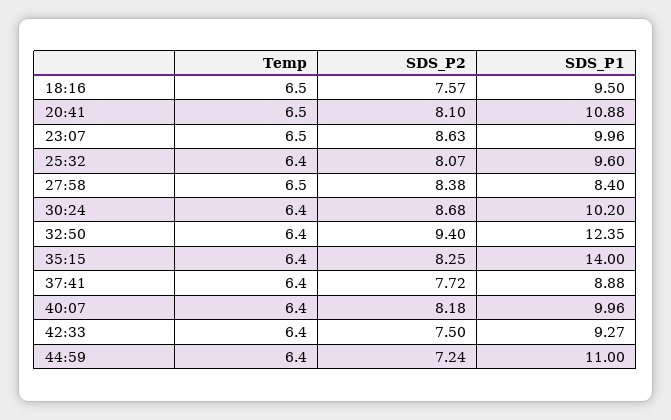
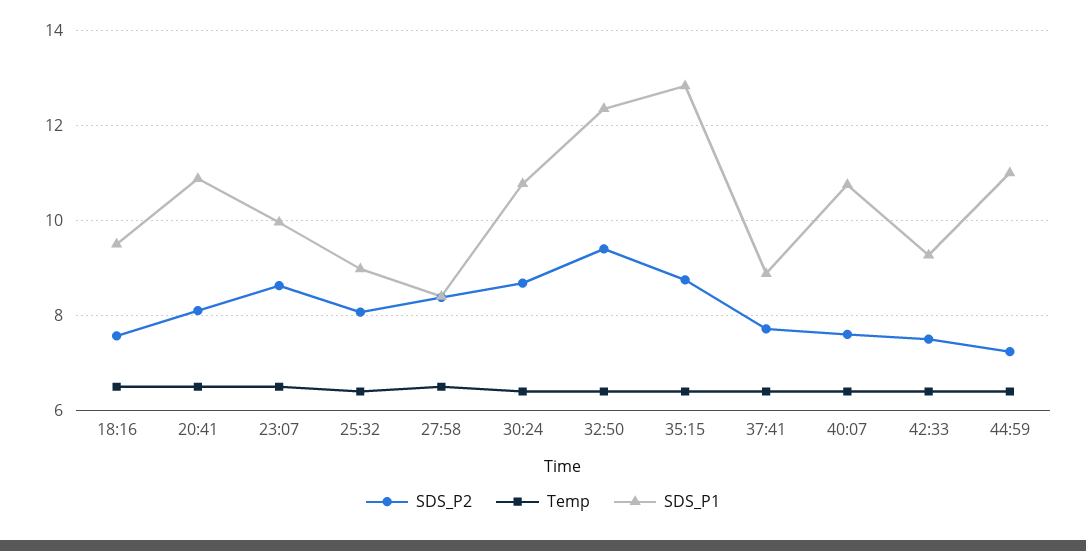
SDS_P1, 25:32: 9.6 -> 9
SDS_P1, 30:24: 10.2 -> 10.8
SDS_P2, 35:15: 8.25 -> 8.8
SDS_P1, 35:15: 14 -> 12.8
SDS_P2, 40:07: 8.18 -> 7.6
SDS_P1, 40:07: 9.96 -> 10.8

